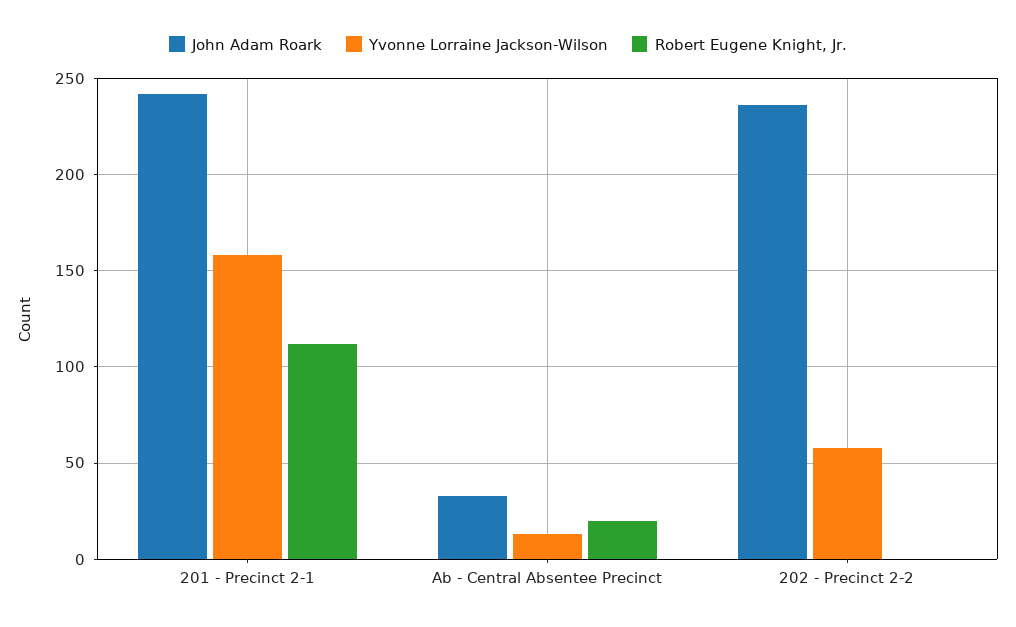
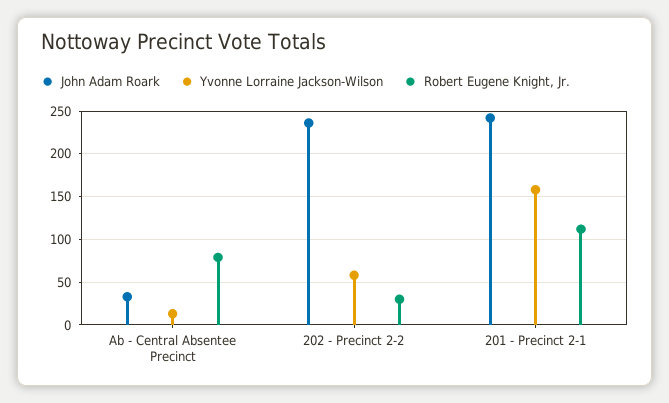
Robert Eugene Knight, Jr., Ab - Central Absentee Precinct: 20 -> 80
Robert Eugene Knight, Jr., 202 - Precinct 2-2: 0 -> 30

